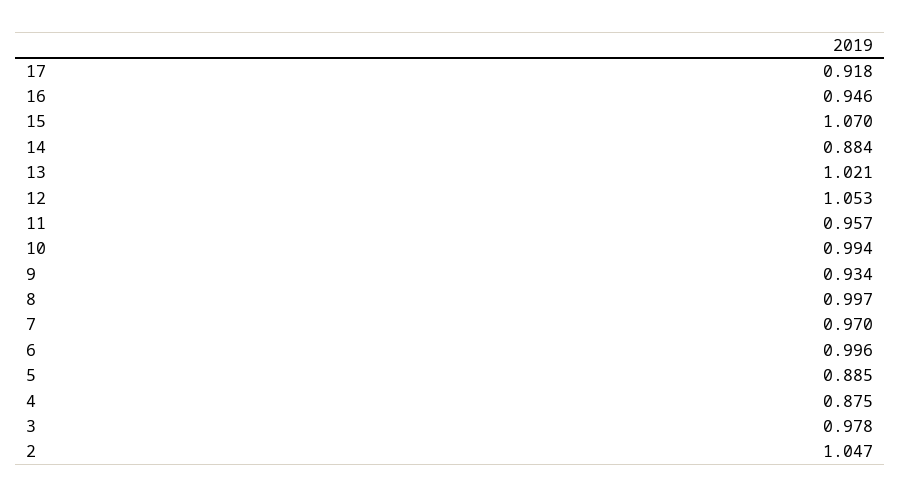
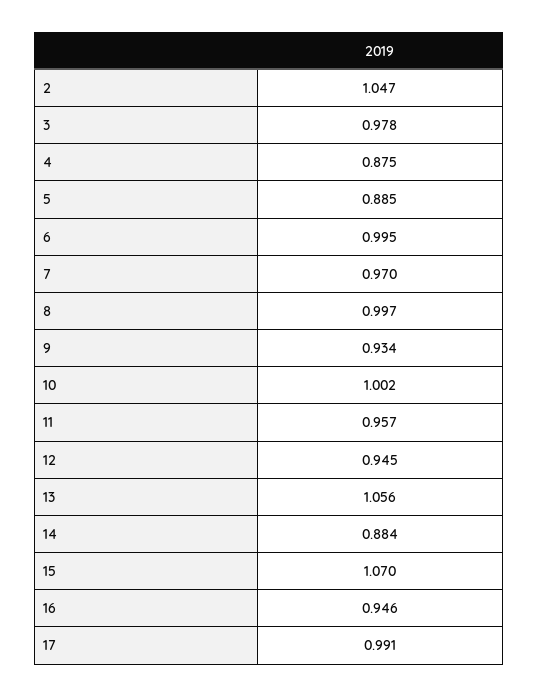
17: 0.918 -> 0.991
13: 1.021 -> 1.056
12: 1.053 -> 0.945
10: 0.994 -> 1.002
6: 0.996 -> 0.995

